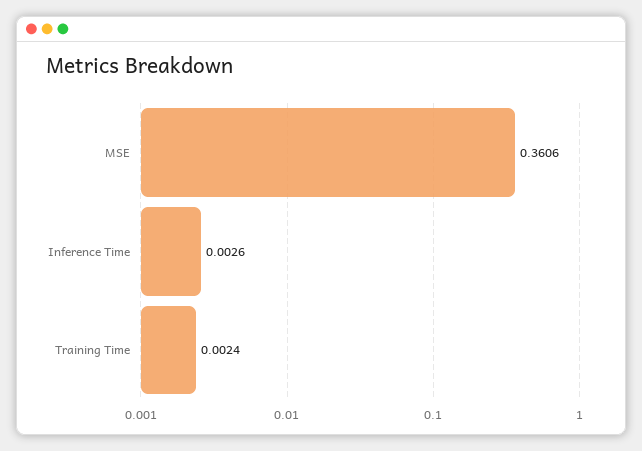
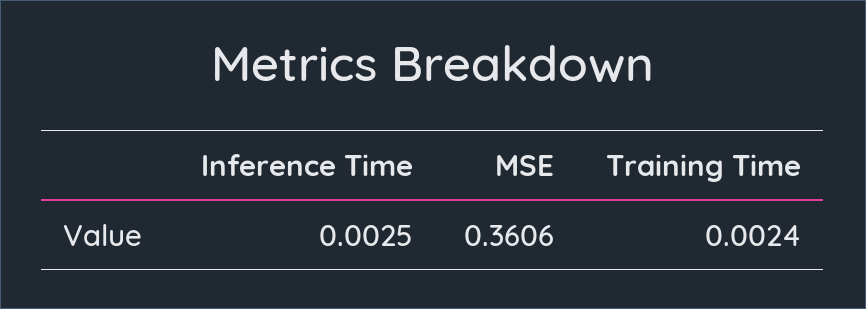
Inference Time: 0.0026 -> 0.0025

